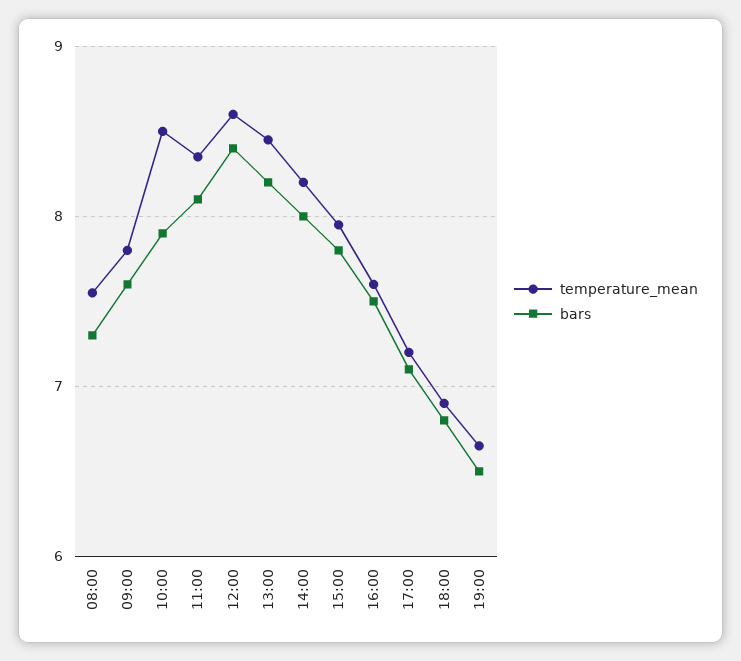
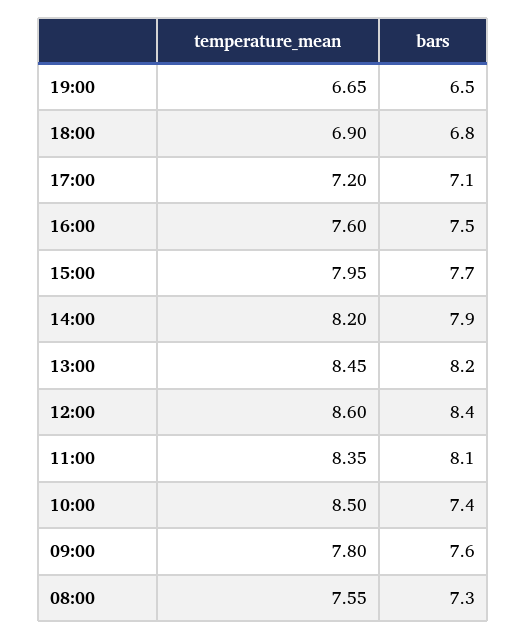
bars, 10:00: 7.9 -> 7.4
bars, 14:00: 8 -> 7.9
bars, 15:00: 7.8 -> 7.7

